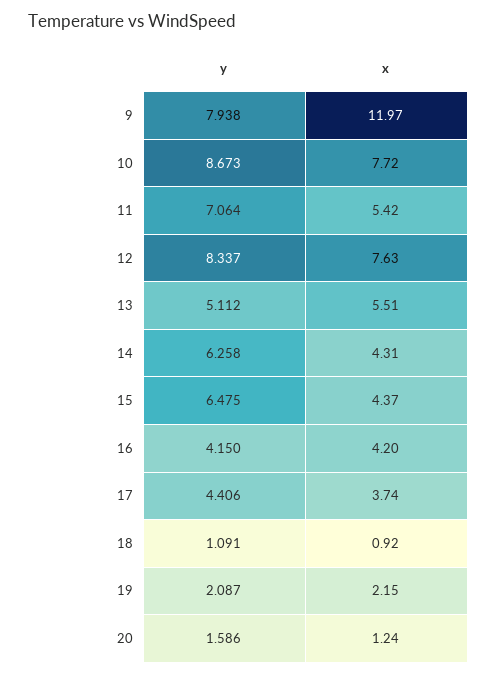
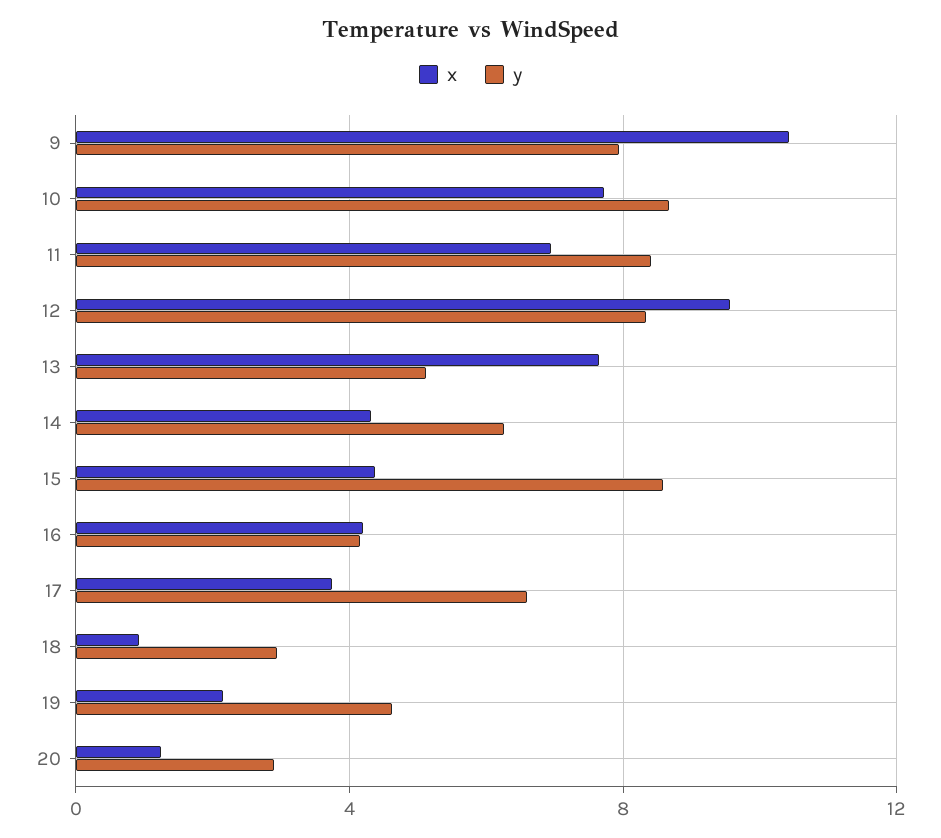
x, 9: 11.97 -> 10.5
y, 11: 7.064 -> 8.5
x, 11: 5.42 -> 7
x, 12: 7.63 -> 9.5
x, 13: 5.51 -> 7.5
y, 15: 6.475 -> 8.5
y, 17: 4.406 -> 6.5
y, 18: 1.091 -> 3
y, 19: 2.087 -> 4.5
y, 20: 1.586 -> 3

